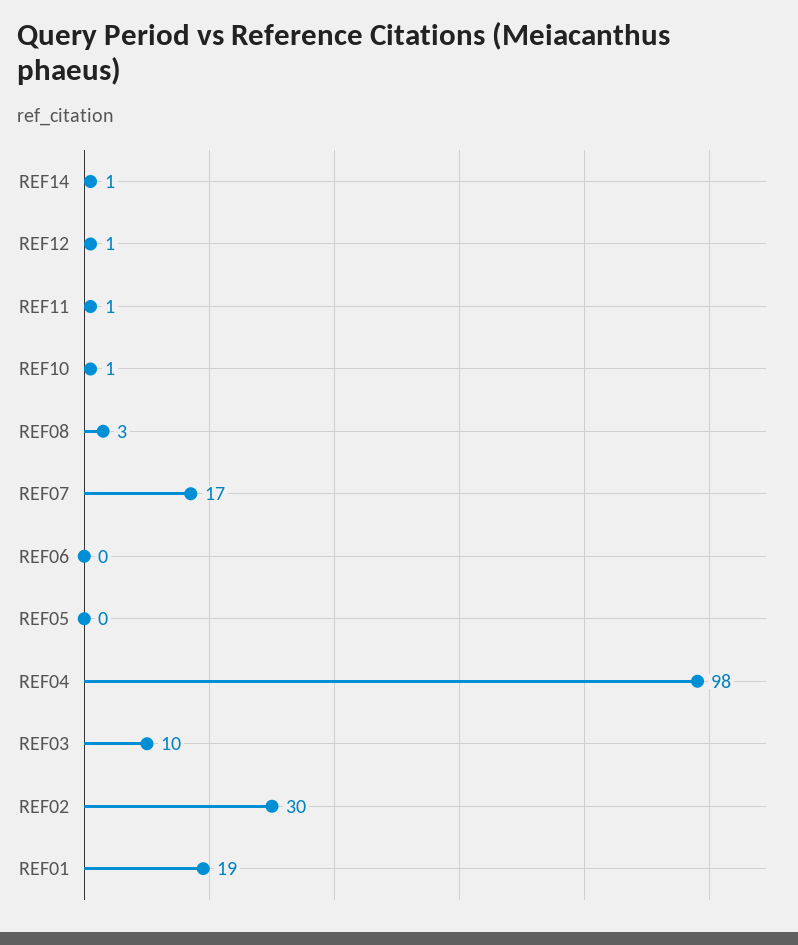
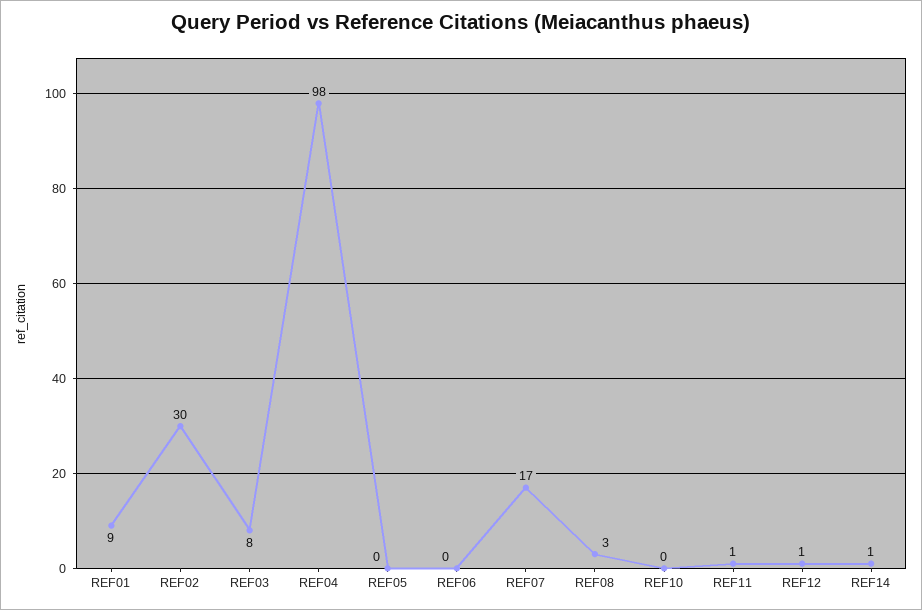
REF10: 1 -> 0
REF03: 10 -> 8
REF01: 19 -> 9

